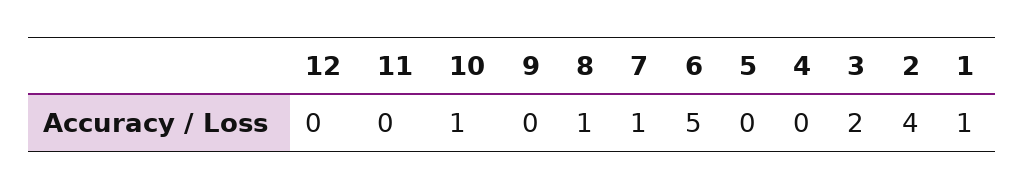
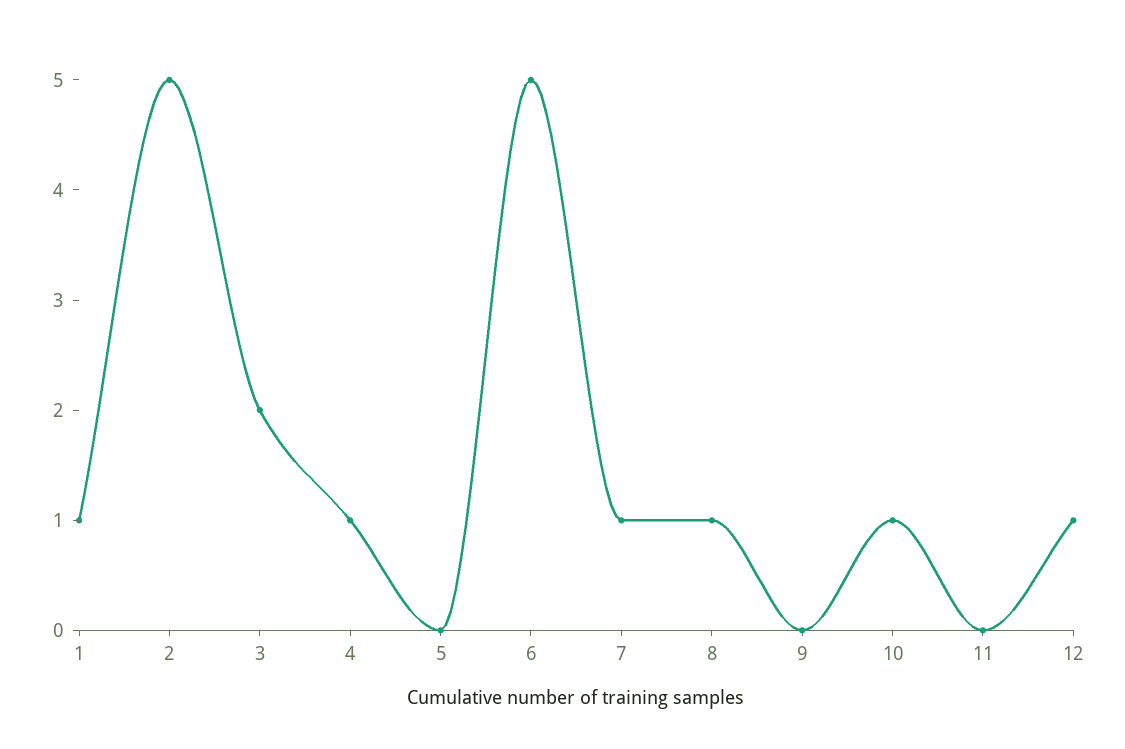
12: 0 -> 1
4: 0 -> 1
2: 4 -> 5

